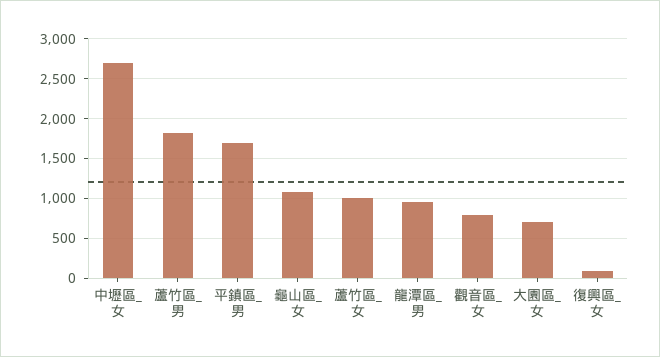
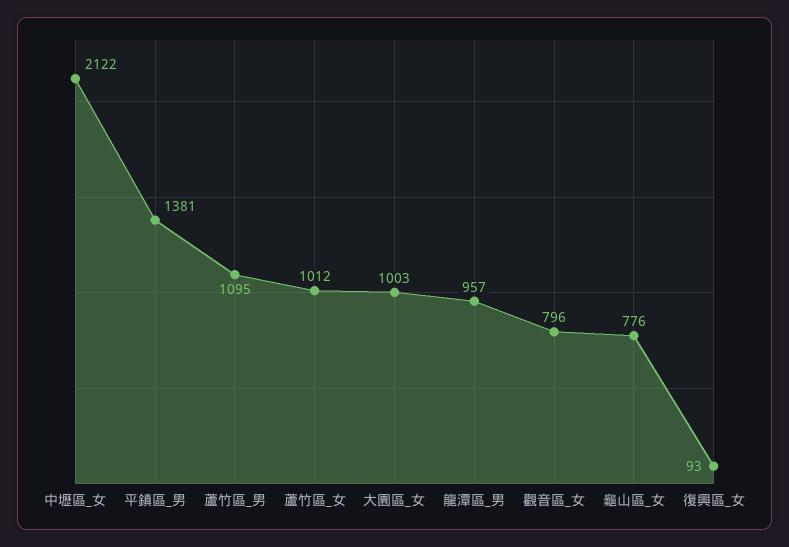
中壢區_女: 2700 -> 2122
蘆竹區_男: 1800 -> 1095
平鎮區_男: 1700 -> 1381
龜山區_女: 1100 -> 776
大園區_女: 700 -> 1003

